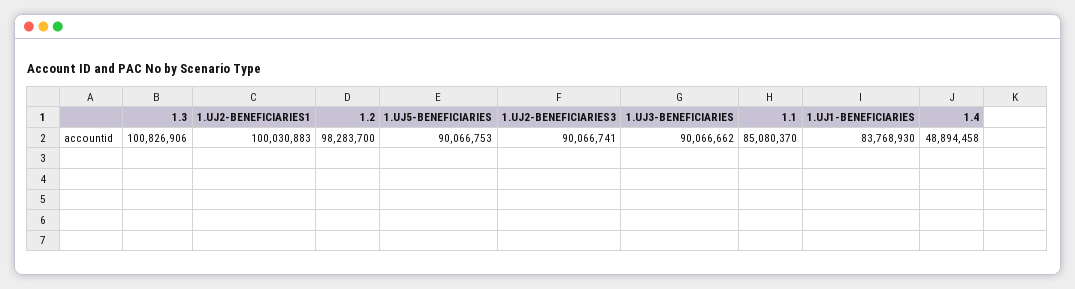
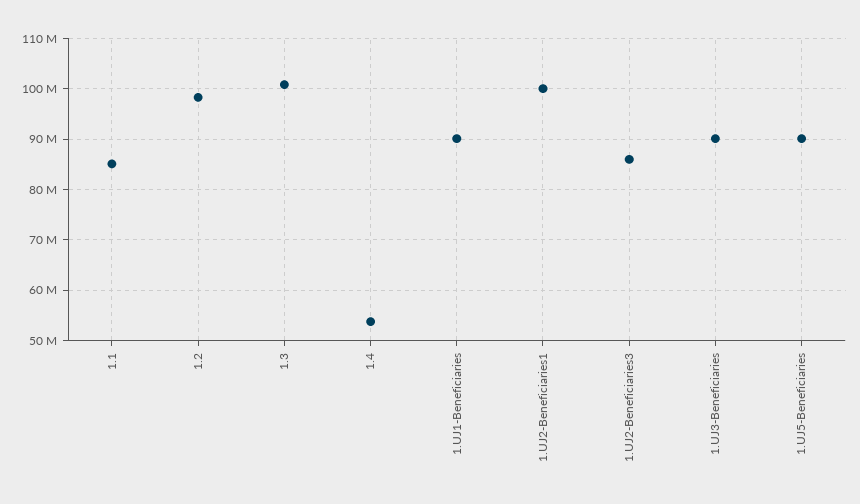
1.UJ2-BENEFICIARIES3: 90066741 -> 86000000
1.UJ1-BENEFICIARIES: 83768930 -> 90000000
1.4: 48894458 -> 54000000

